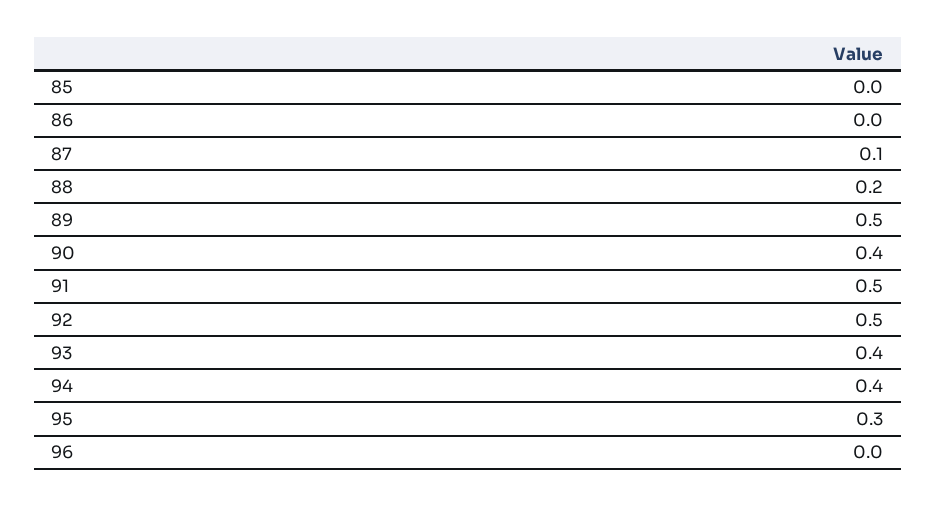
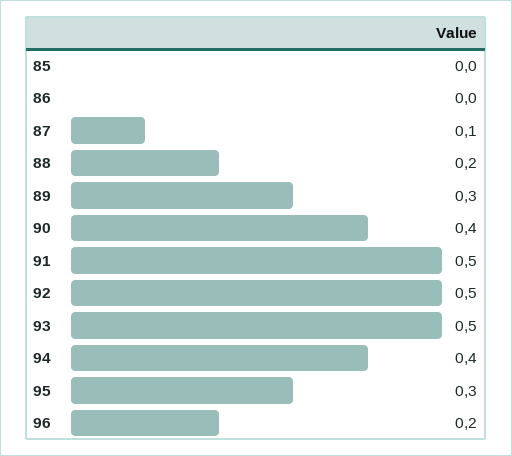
89: 0.5 -> 0.3
93: 0.4 -> 0.5
96: 0 -> 0.2

